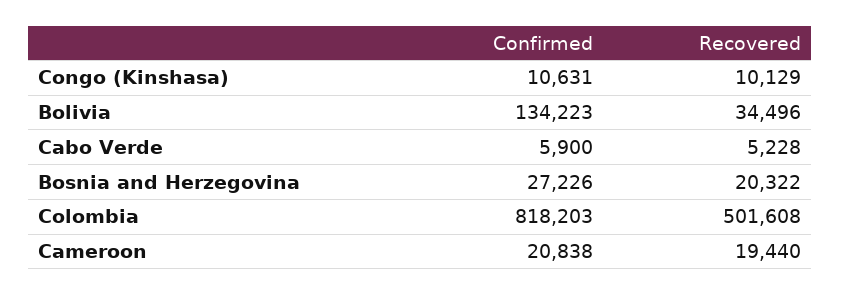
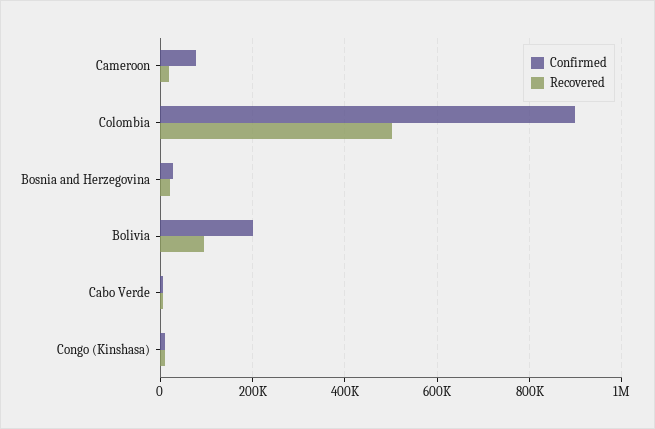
Confirmed, Bolivia: 134223 -> 200000
Recovered, Bolivia: 34496 -> 100000
Confirmed, Colombia: 818203 -> 900000
Confirmed, Cameroon: 20838 -> 80000

